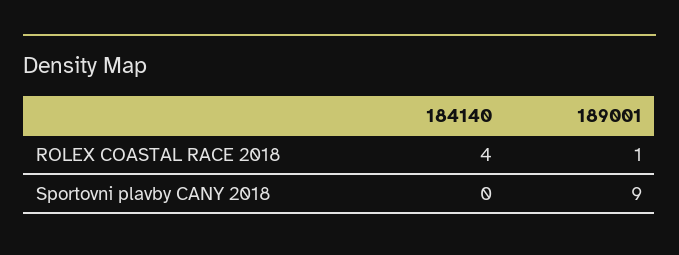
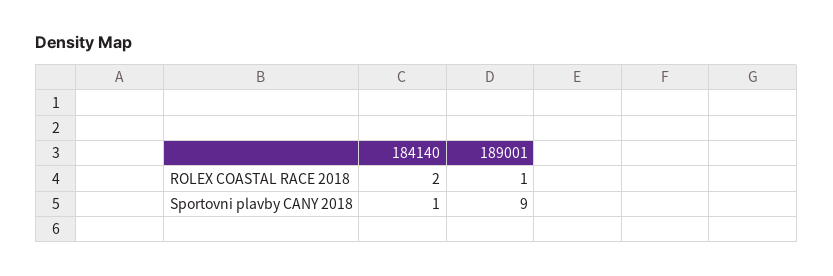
184140, ROLEX COASTAL RACE 2018: 4 -> 2
184140, Sportovni plavby CANY 2018: 0 -> 1

